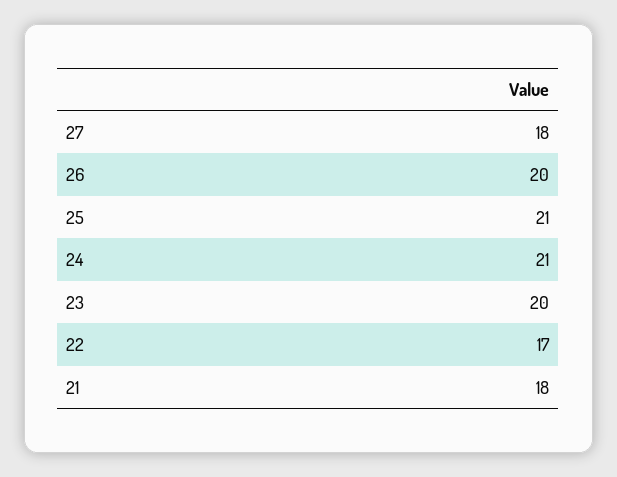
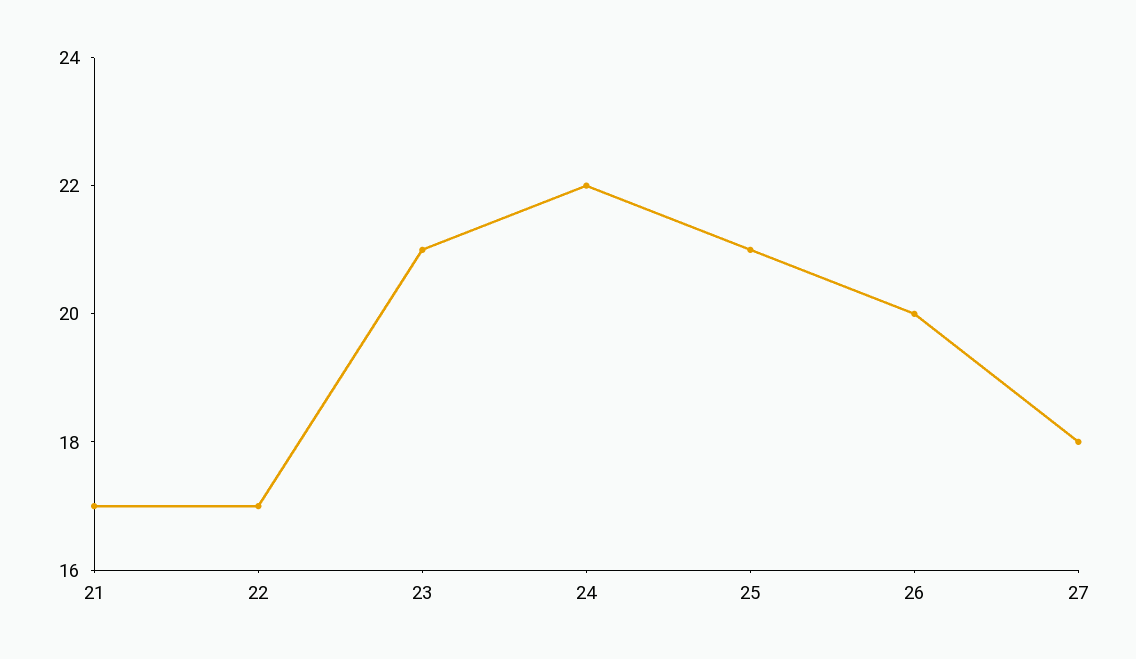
24: 21 -> 22
23: 20 -> 21
21: 18 -> 17

